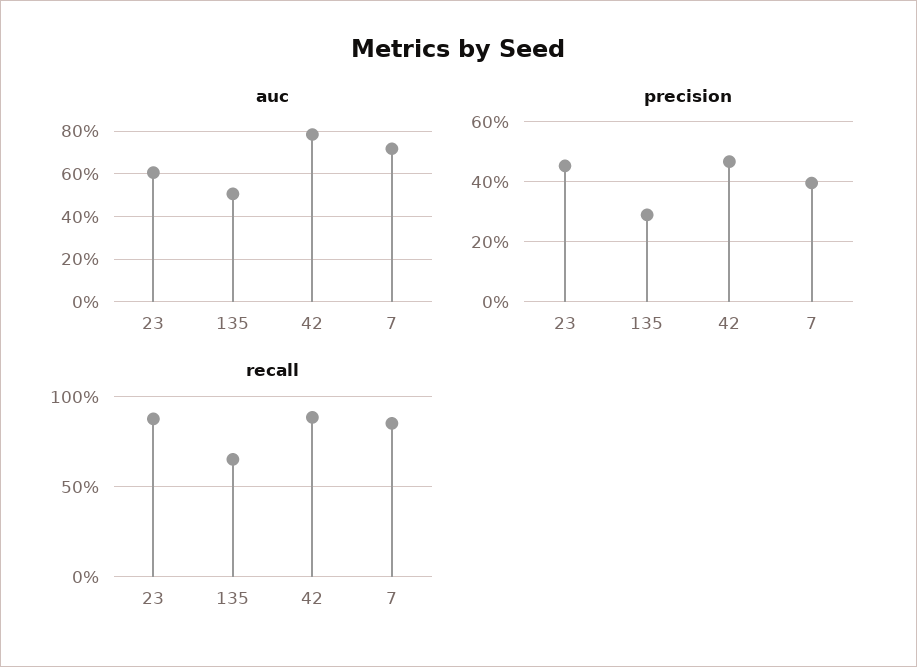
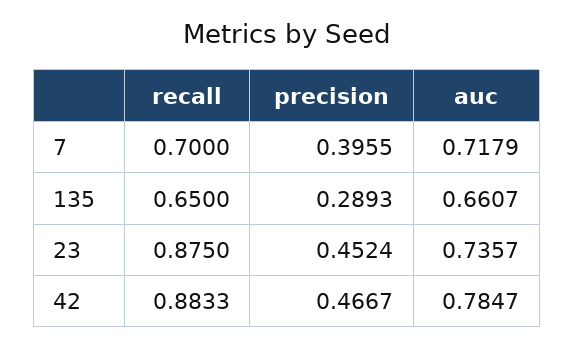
auc, 23: 0.6 -> 0.7357
auc, 135: 0.5 -> 0.6607
recall, 7: 0.85 -> 0.7

